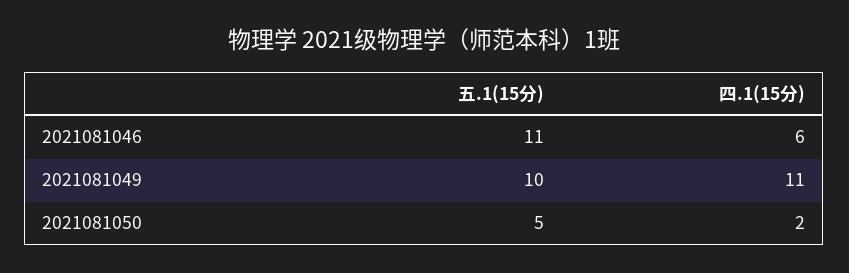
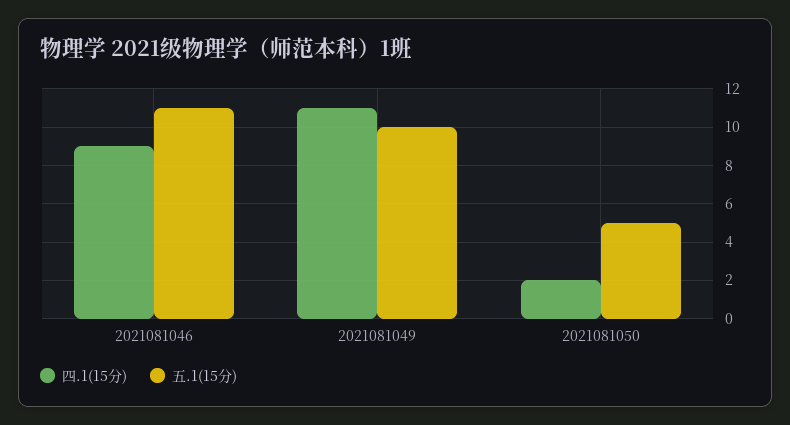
四.1(15分), 2021081046: 6 -> 9

